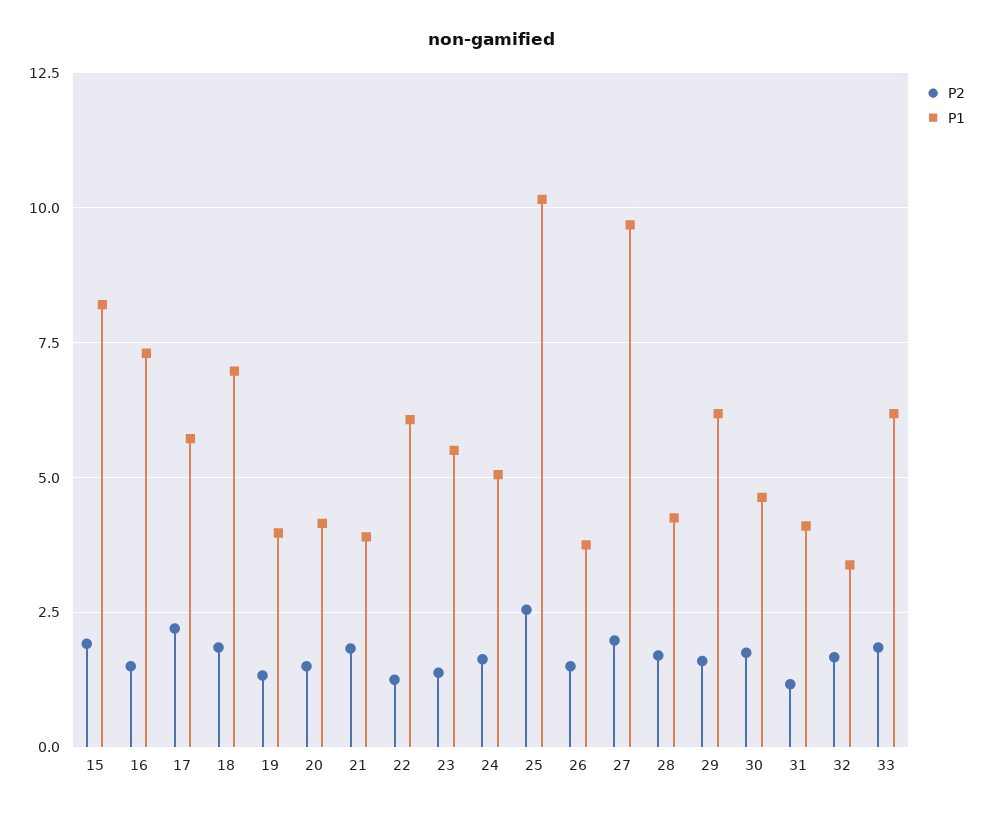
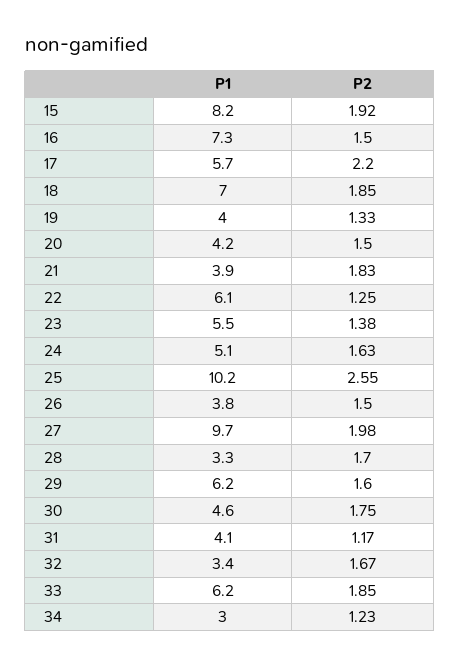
P1, 28: 4.25 -> 3.3
P1, 34: none -> 3
P2, 34: none -> 1.23

